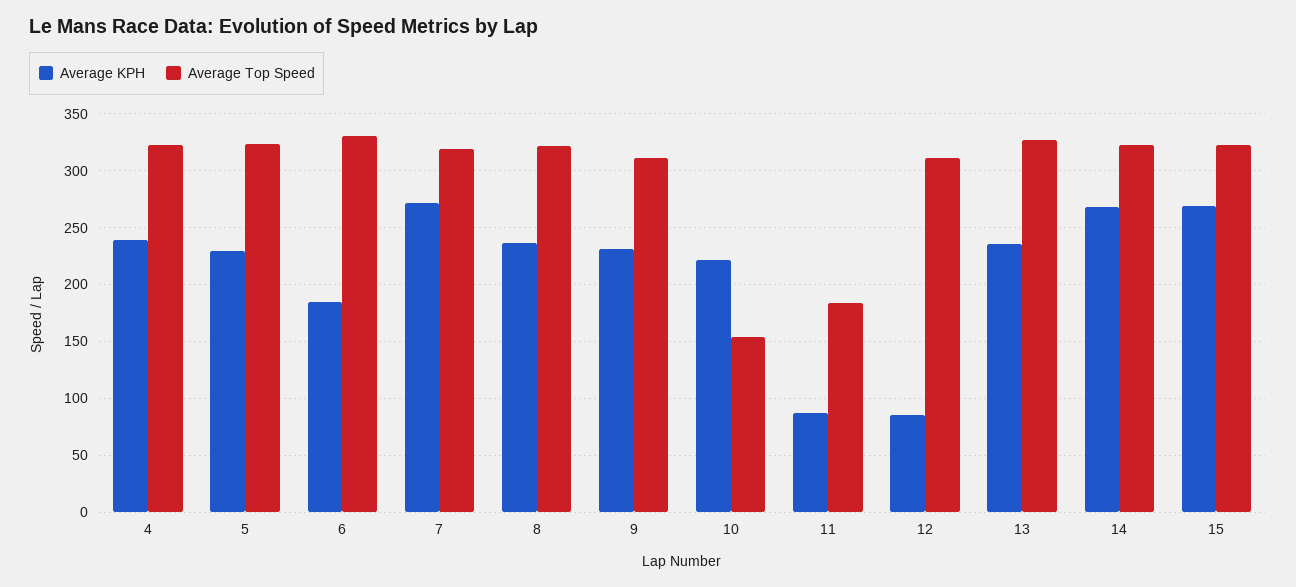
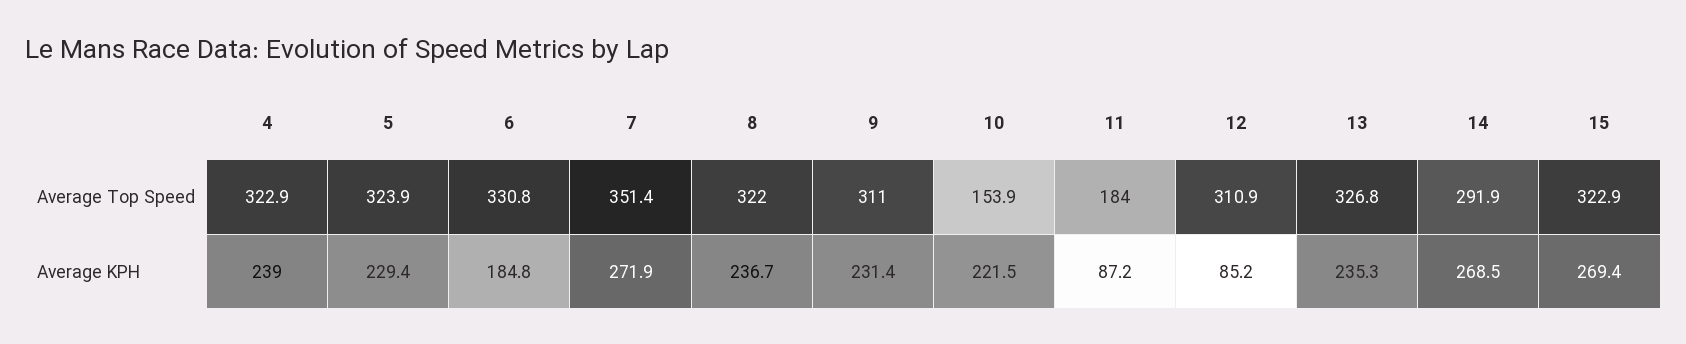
Average Top Speed, 7: 320 -> 351.4
Average Top Speed, 14: 320 -> 291.9

